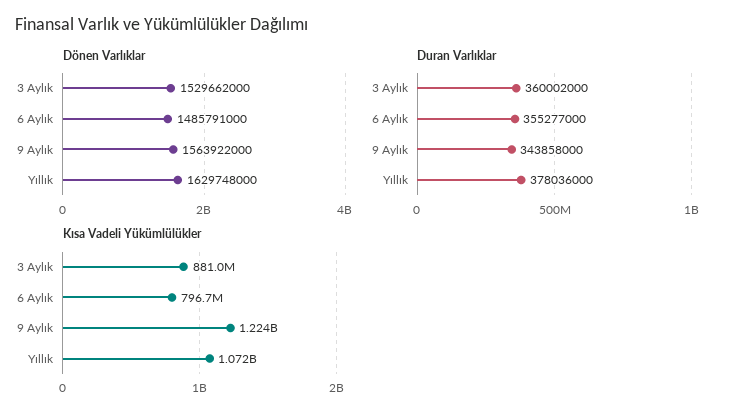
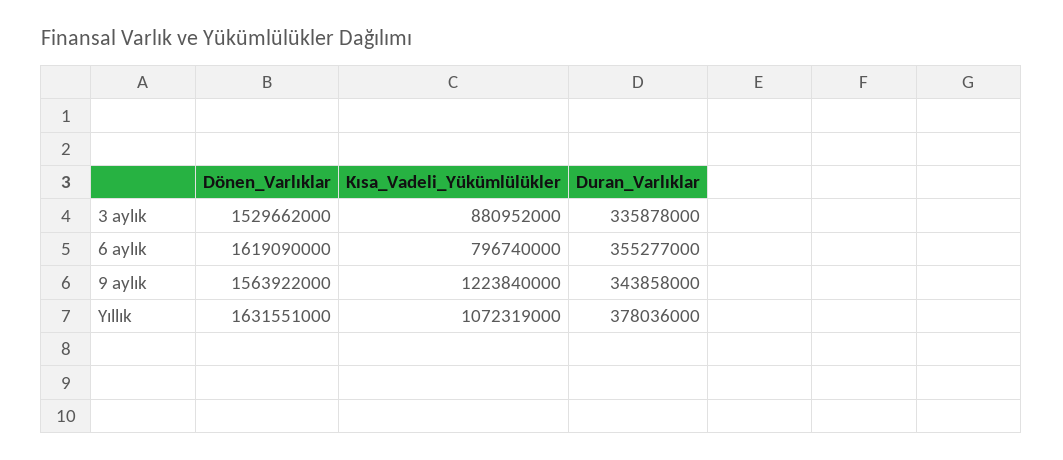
Dönen Varlıklar, 6 Aylık: 1485791000 -> 1619090000
Dönen Varlıklar, Yıllık: 1629748000 -> 1631551000
Duran Varlıklar, 3 Aylık: 360002000 -> 335878000

